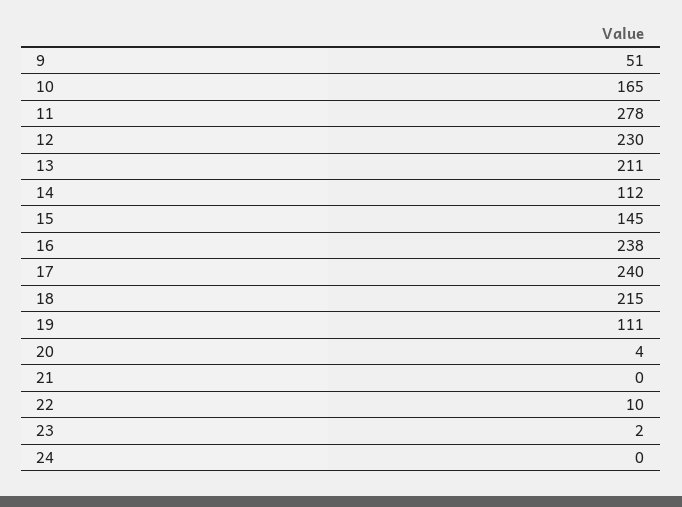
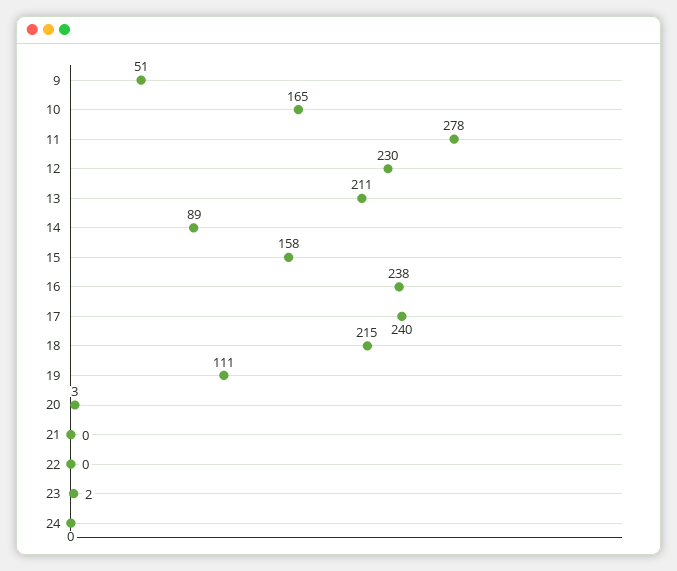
14: 112 -> 89
15: 145 -> 158
20: 4 -> 3
22: 10 -> 0

